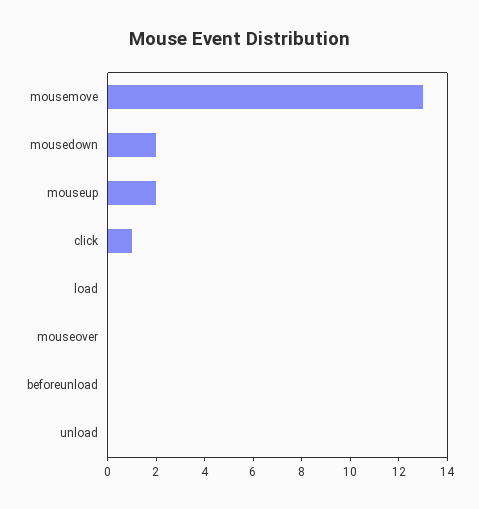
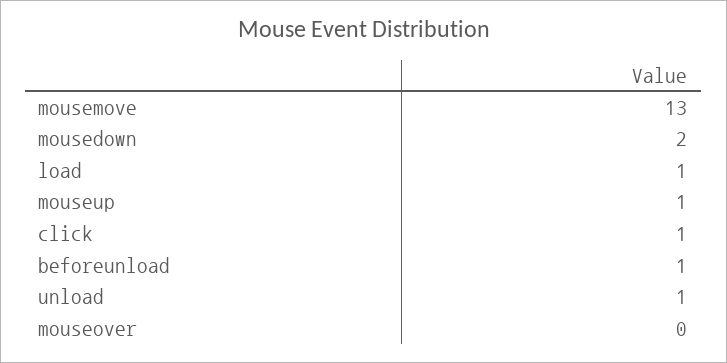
mouseup: 2 -> 1
load: 0 -> 1
beforeunload: 0 -> 1
unload: 0 -> 1

